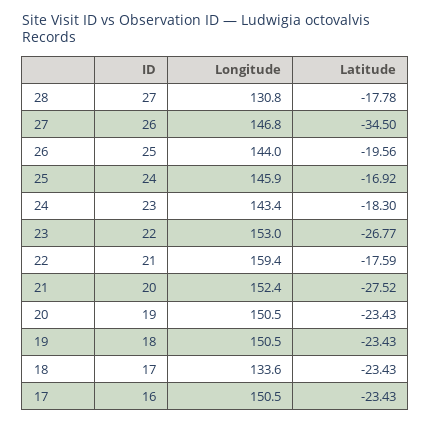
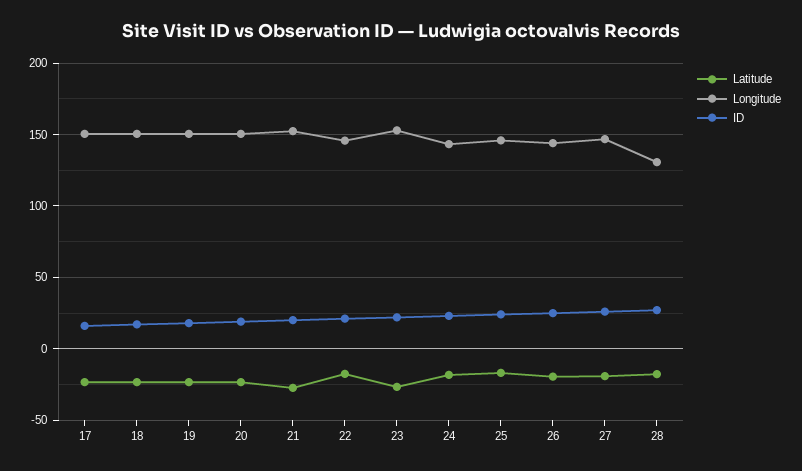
Latitude, 27: -34.5 -> -20
Longitude, 22: 159.4 -> 145
Longitude, 18: 133.6 -> 150

